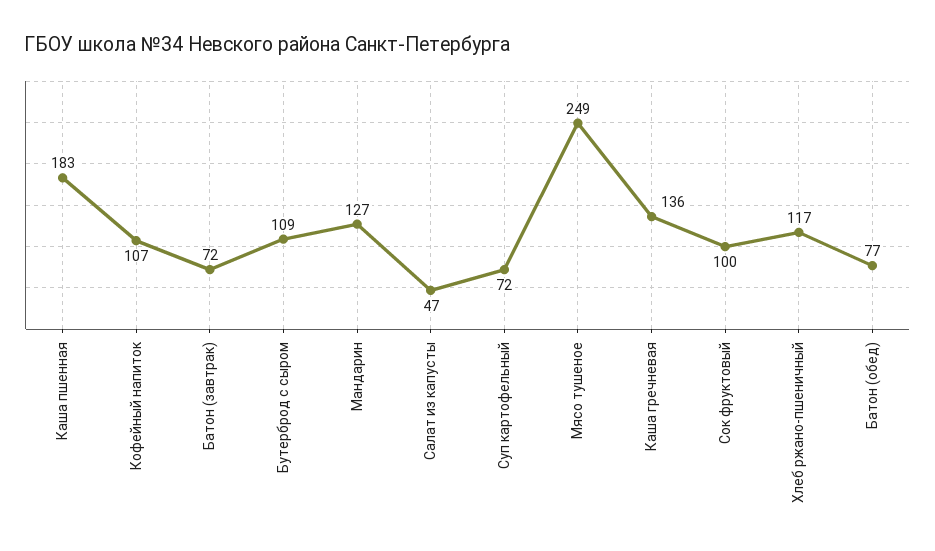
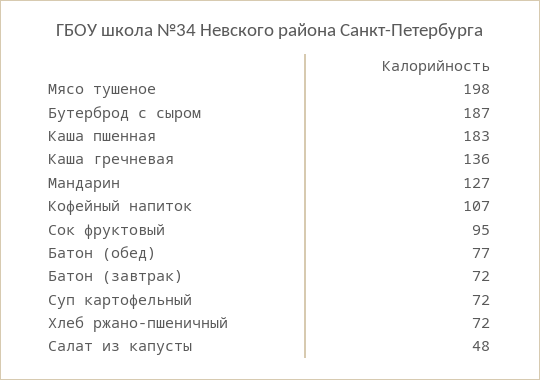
Бутерброд с сыром: 109 -> 187
Салат из капусты: 47 -> 48
Мясо тушеное: 249 -> 198
Сок фруктовый: 100 -> 95
Хлеб ржано-пшеничный: 117 -> 72

